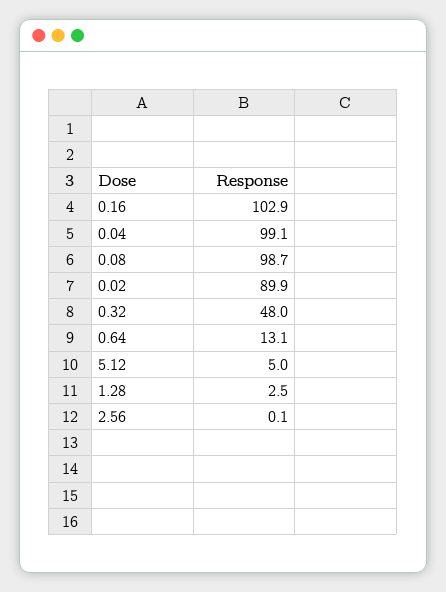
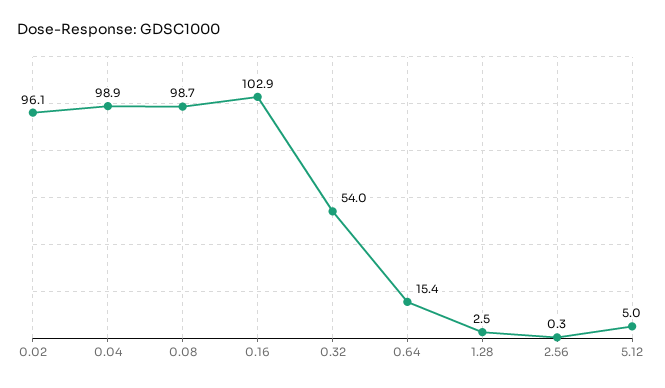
0.04: 99.1 -> 98.9
0.02: 89.9 -> 96.1
0.32: 48 -> 54
0.64: 13.1 -> 15.4
2.56: 0.1 -> 0.3

